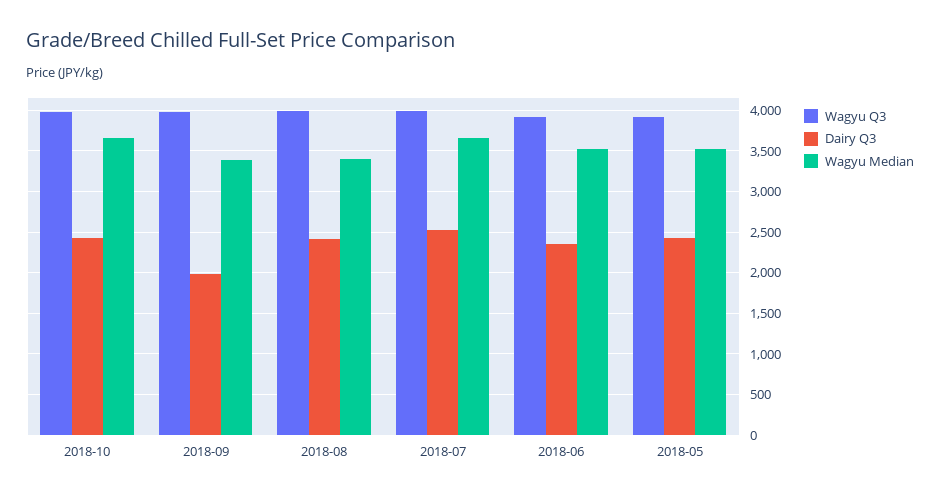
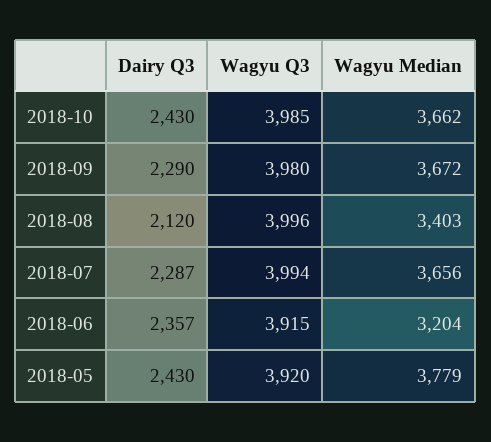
Dairy Q3, 2018-09: 2000 -> 2290
Wagyu Median, 2018-09: 3400 -> 3672
Dairy Q3, 2018-08: 2400 -> 2120
Dairy Q3, 2018-07: 2500 -> 2287
Wagyu Median, 2018-06: 3500 -> 3204
Wagyu Median, 2018-05: 3500 -> 3779

